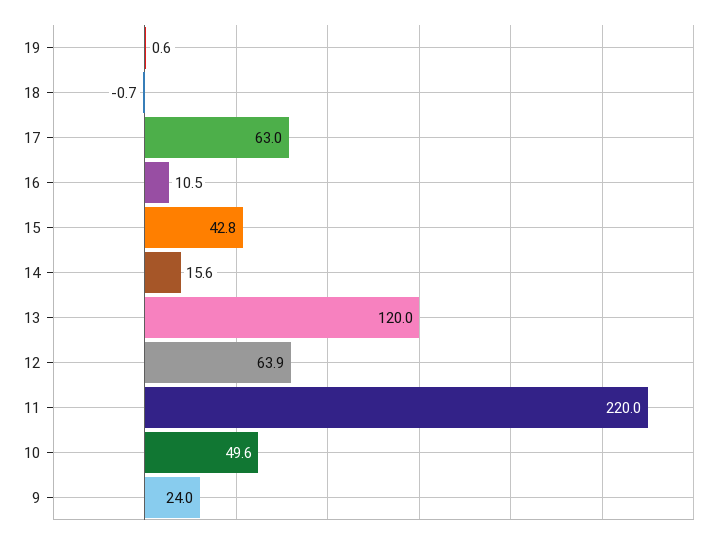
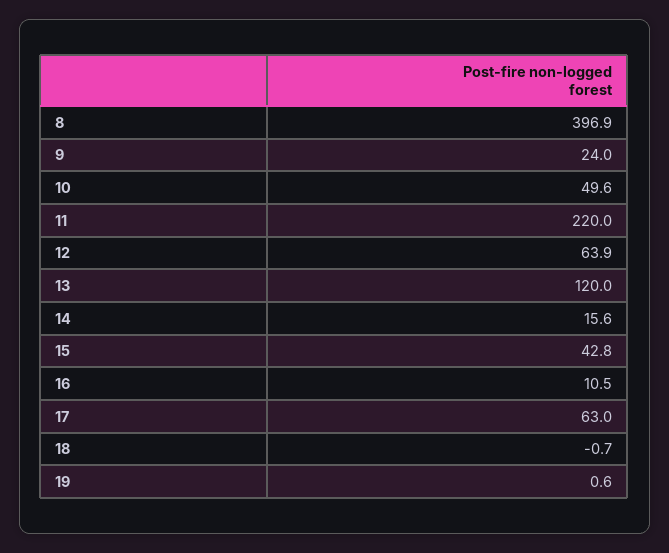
8: none -> 396.9

